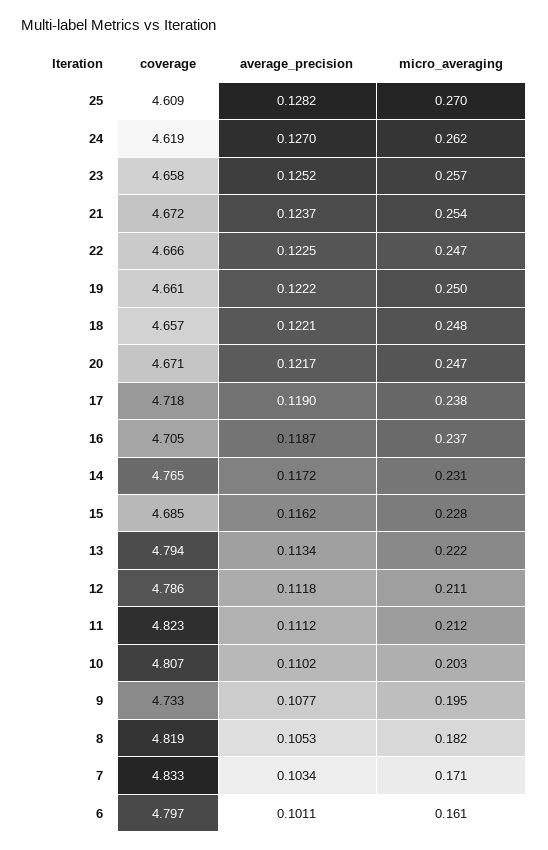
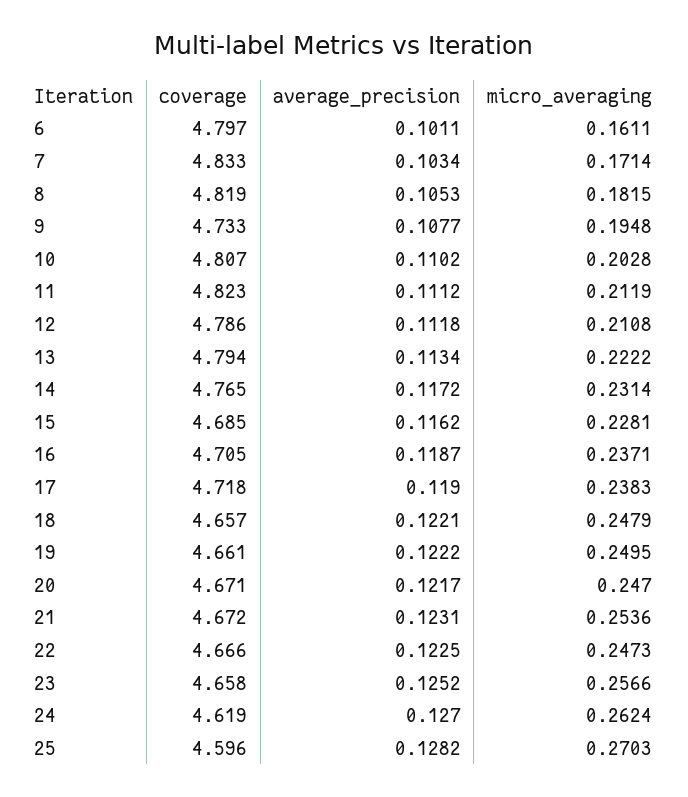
coverage, 25: 4.609 -> 4.596
average_precision, 21: 0.1237 -> 0.1231

